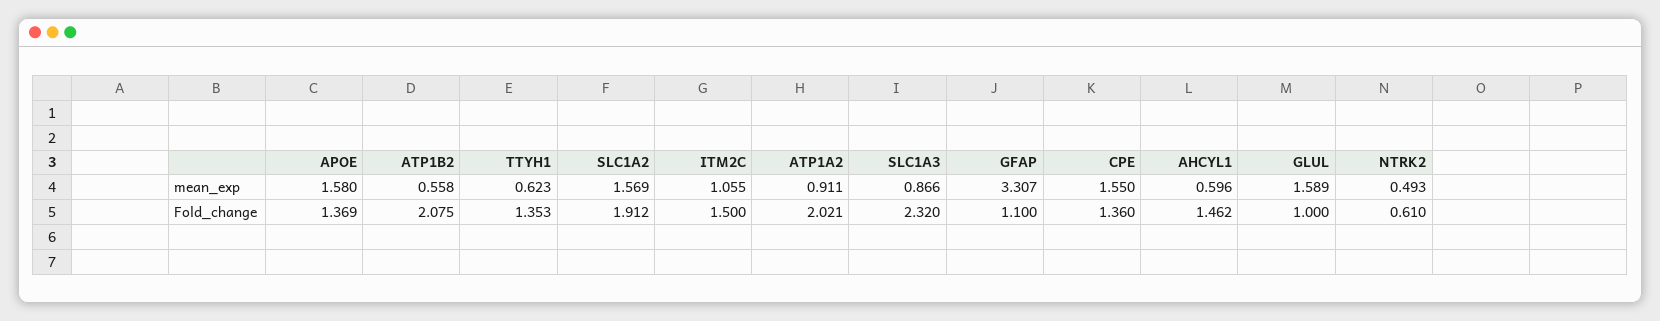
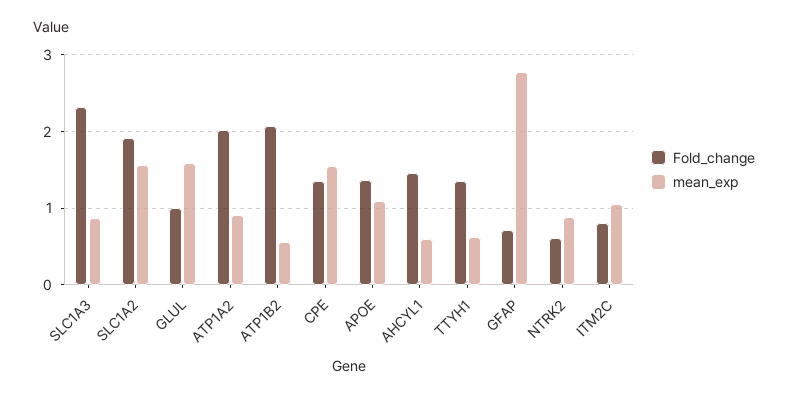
mean_exp, APOE: 1.58 -> 1.1
mean_exp, GFAP: 3.307 -> 2.8
mean_exp, NTRK2: 0.493 -> 0.9
Fold_change, ITM2C: 1.5 -> 0.8
Fold_change, GFAP: 1.1 -> 0.7

